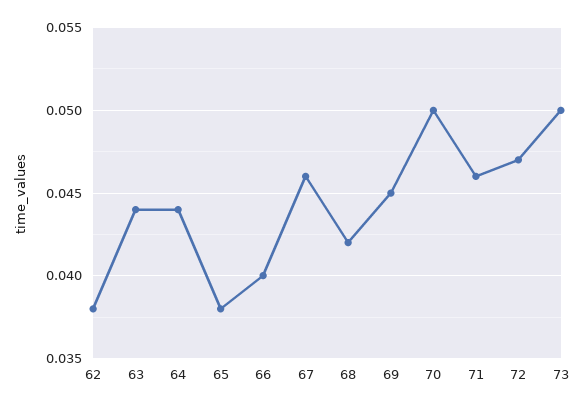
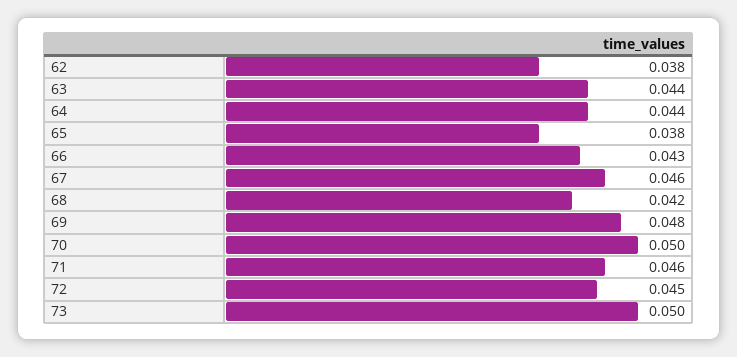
66: 0.04 -> 0.043
69: 0.045 -> 0.048
72: 0.047 -> 0.045

